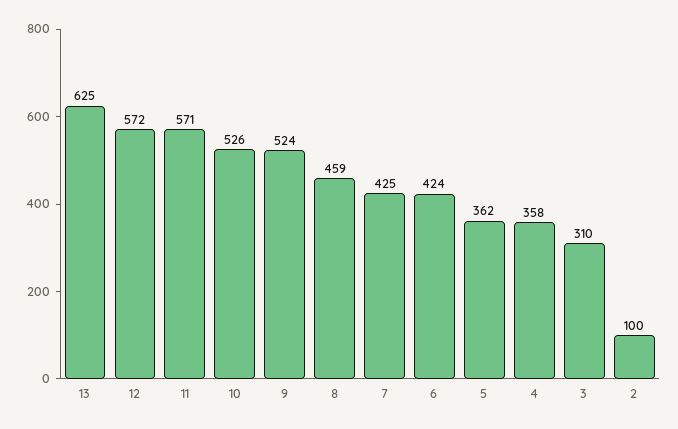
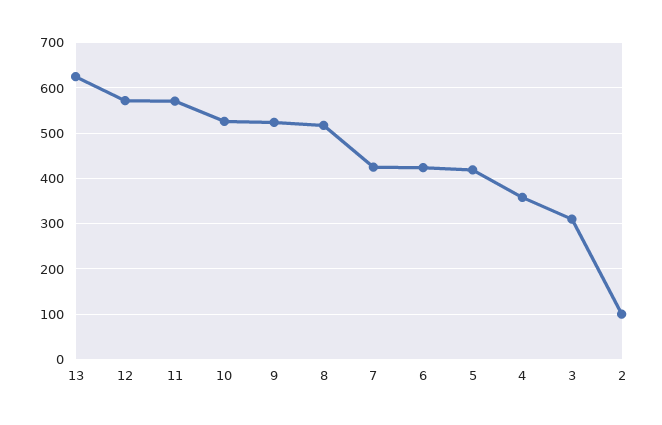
8: 459 -> 520
5: 362 -> 420

